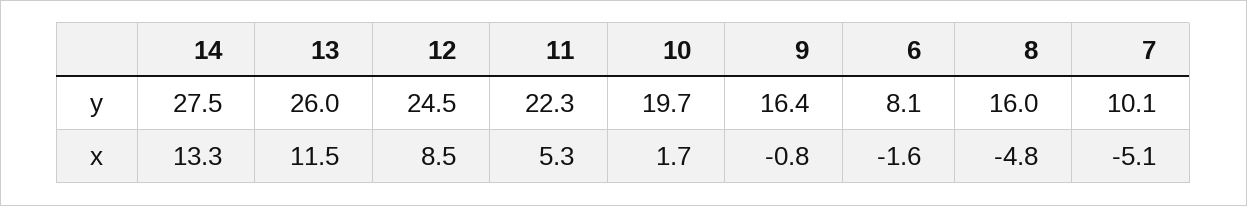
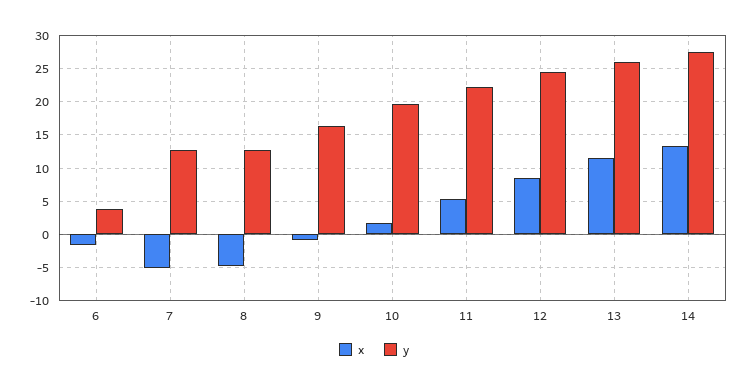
y, 6: 8.1 -> 4
y, 8: 16 -> 13
y, 7: 10.1 -> 13

